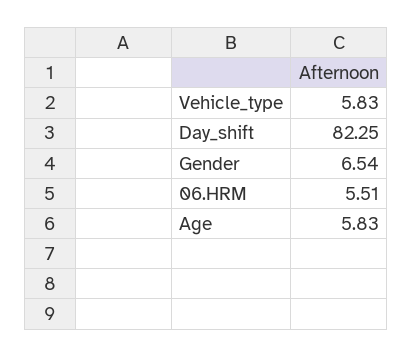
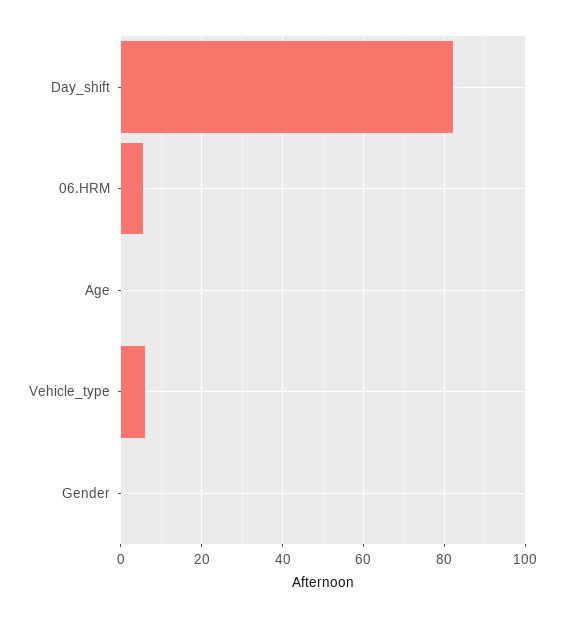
Gender: 6.54 -> 0
Age: 5.83 -> 0

